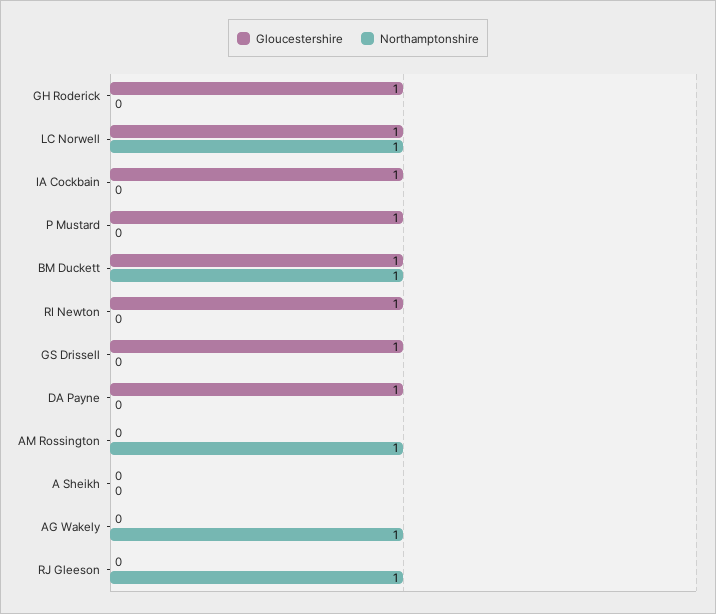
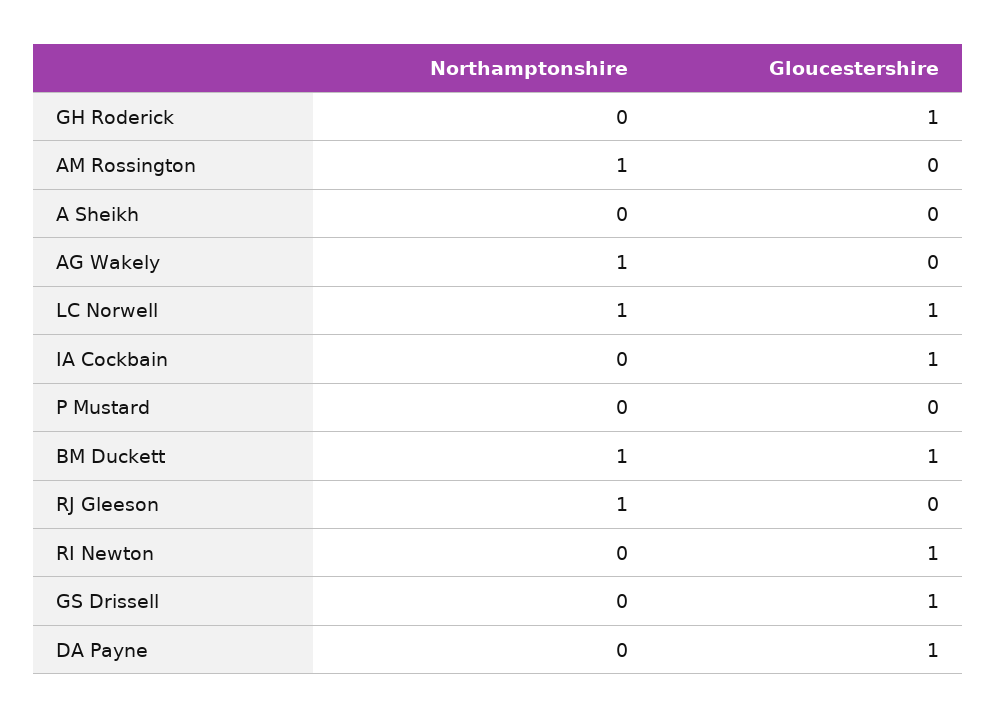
Gloucestershire, P Mustard: 1 -> 0

